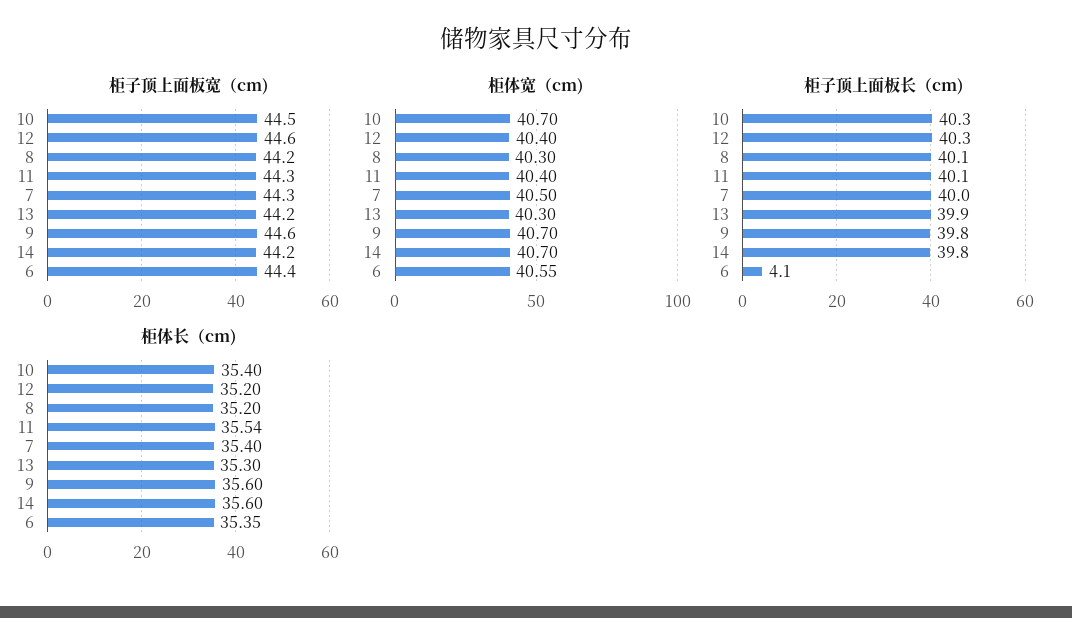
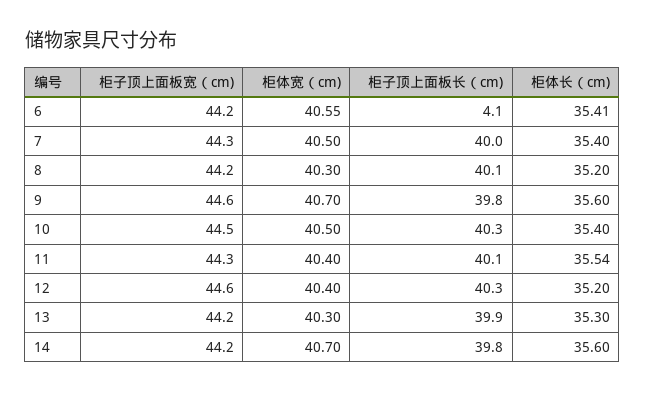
柜子顶上面板宽（cm), 6: 44.4 -> 44.2
柜体宽（cm), 10: 40.7 -> 40.5
柜体长（cm), 6: 35.35 -> 35.41

